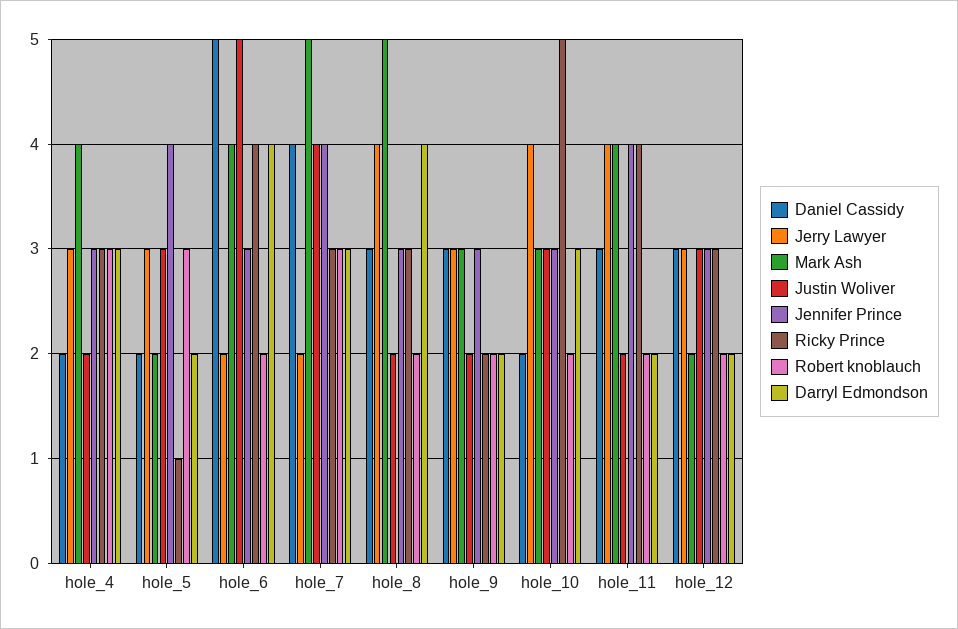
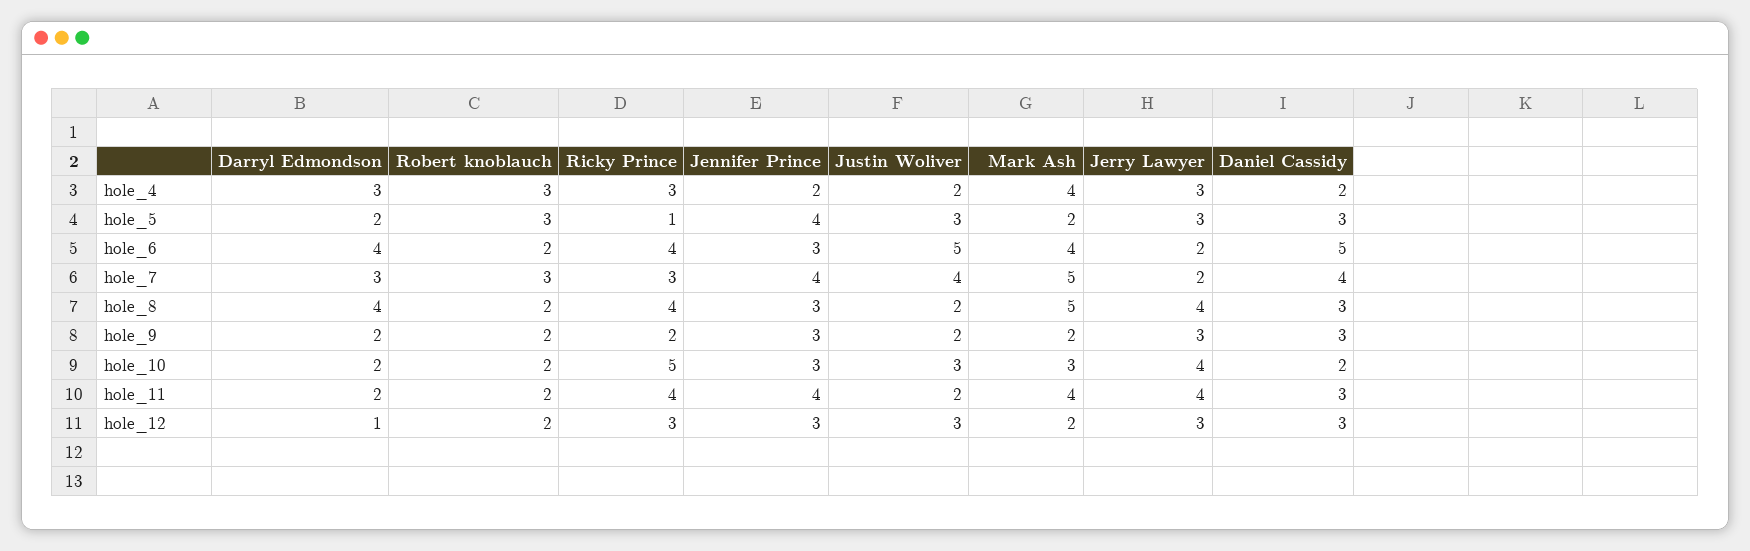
Jennifer Prince, hole_4: 3 -> 2
Daniel Cassidy, hole_5: 2 -> 3
Ricky Prince, hole_8: 3 -> 4
Mark Ash, hole_9: 3 -> 2
Darryl Edmondson, hole_10: 3 -> 2
Darryl Edmondson, hole_12: 2 -> 1

